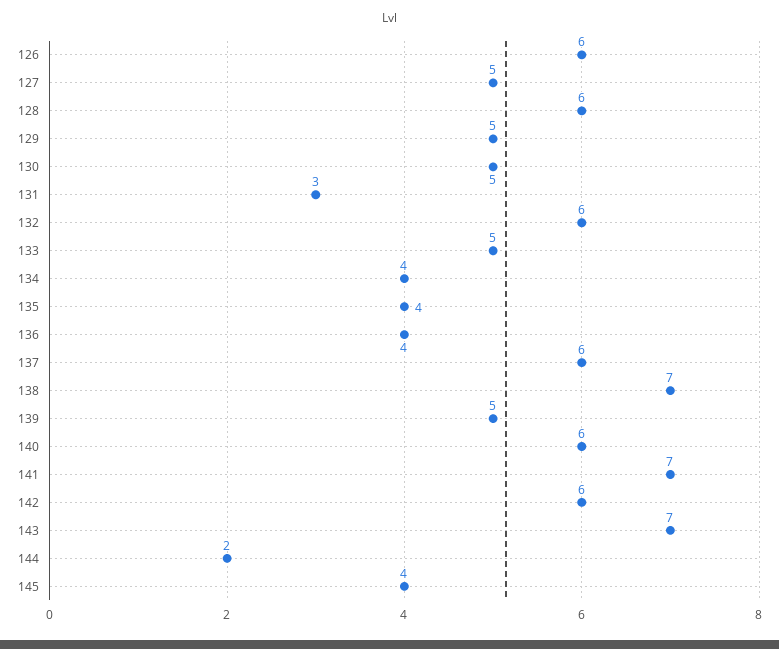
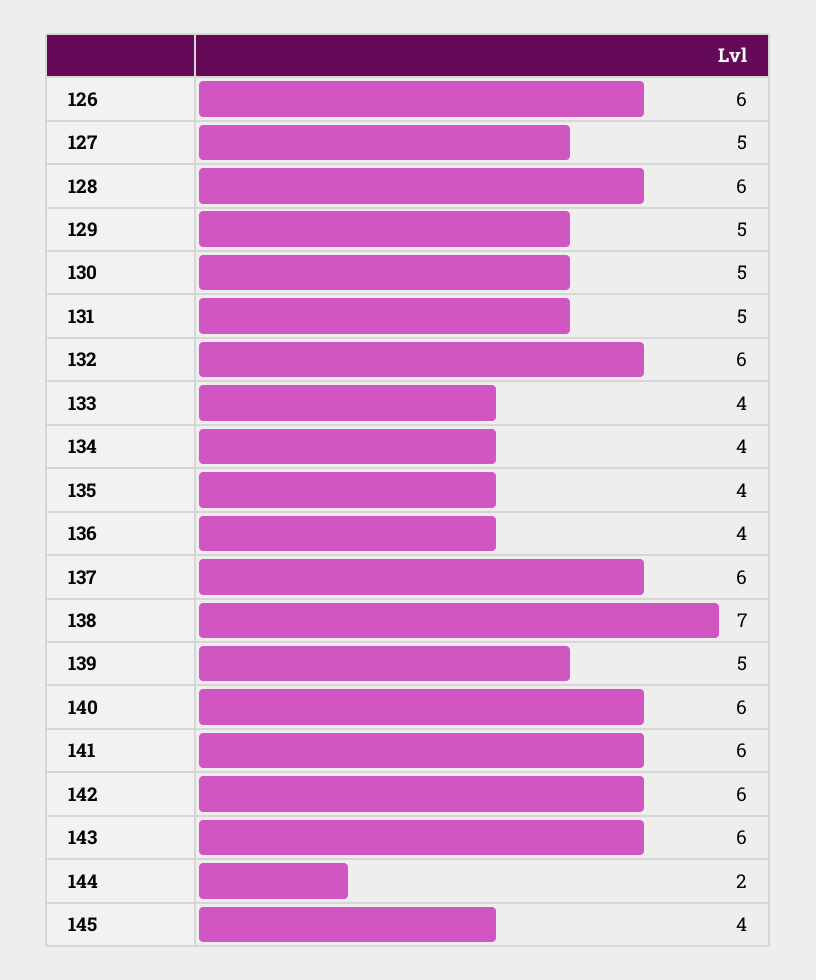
131: 3 -> 5
133: 5 -> 4
141: 7 -> 6
143: 7 -> 6

